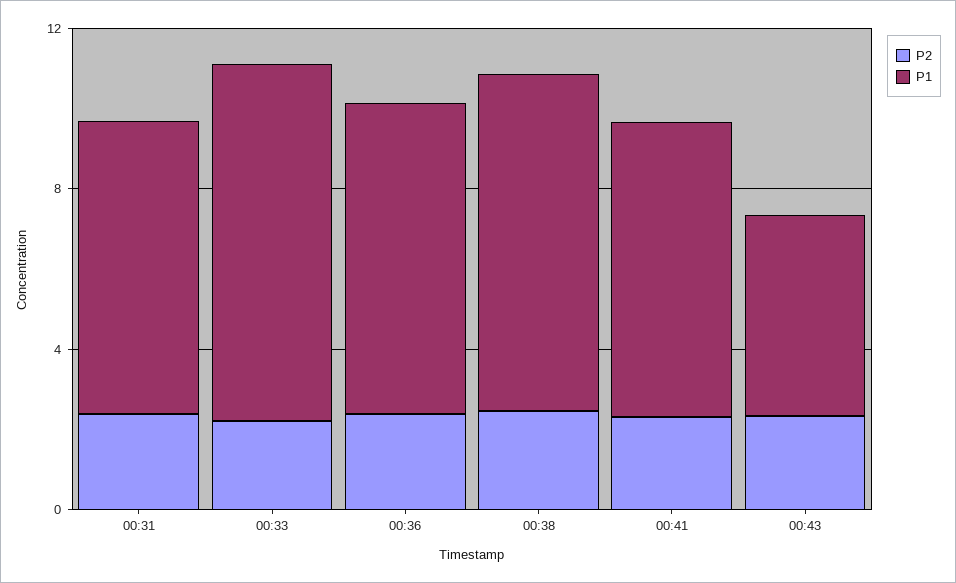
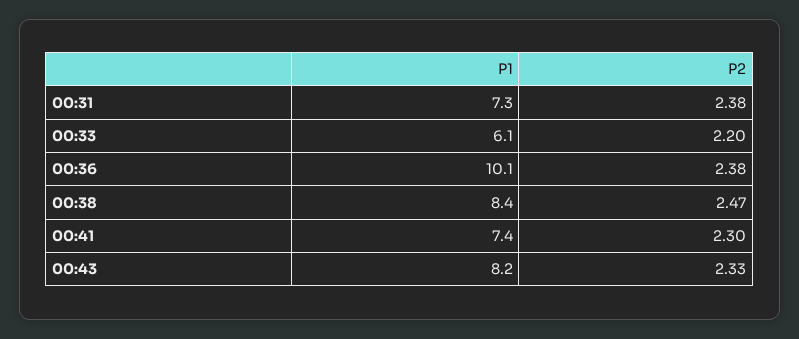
P1, 00:33: 9 -> 6.1
P1, 00:36: 8 -> 10.1
P1, 00:43: 5 -> 8.2

